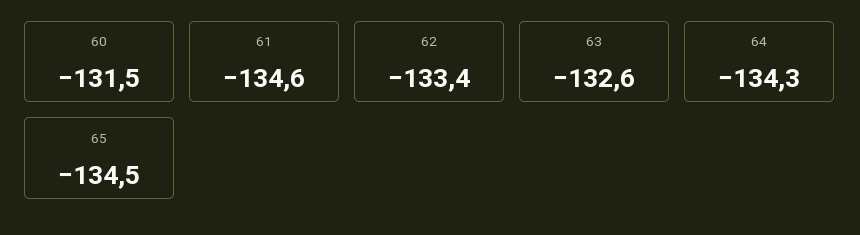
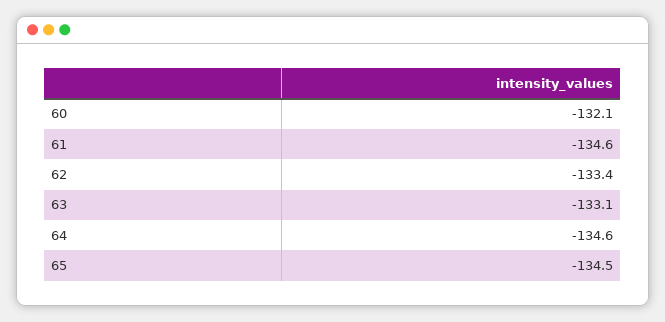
60: -131.5 -> -132.1
63: -132.6 -> -133.1
64: -134.3 -> -134.6

